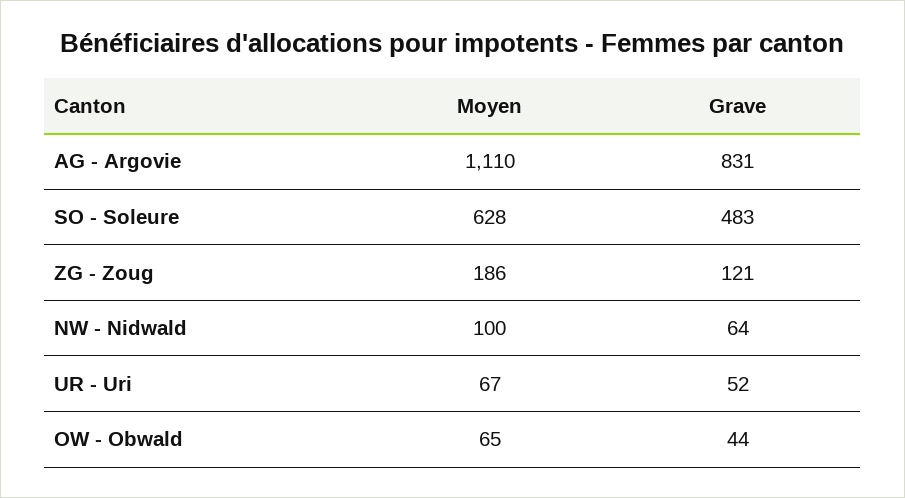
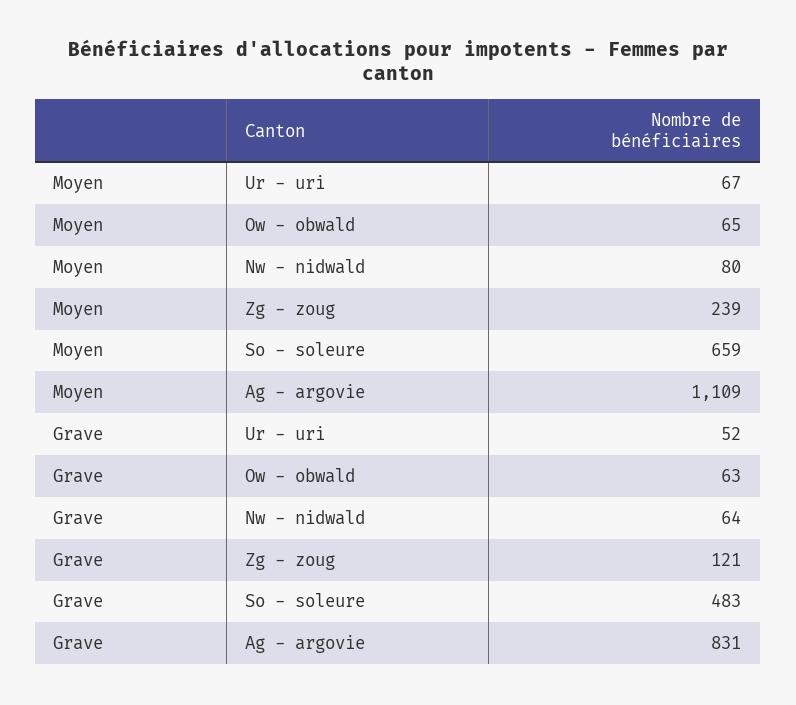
Moyen, AG - Argovie: 1110 -> 1109
Moyen, SO - Soleure: 628 -> 659
Moyen, ZG - Zoug: 186 -> 239
Moyen, NW - Nidwald: 100 -> 80
Grave, OW - Obwald: 44 -> 63

